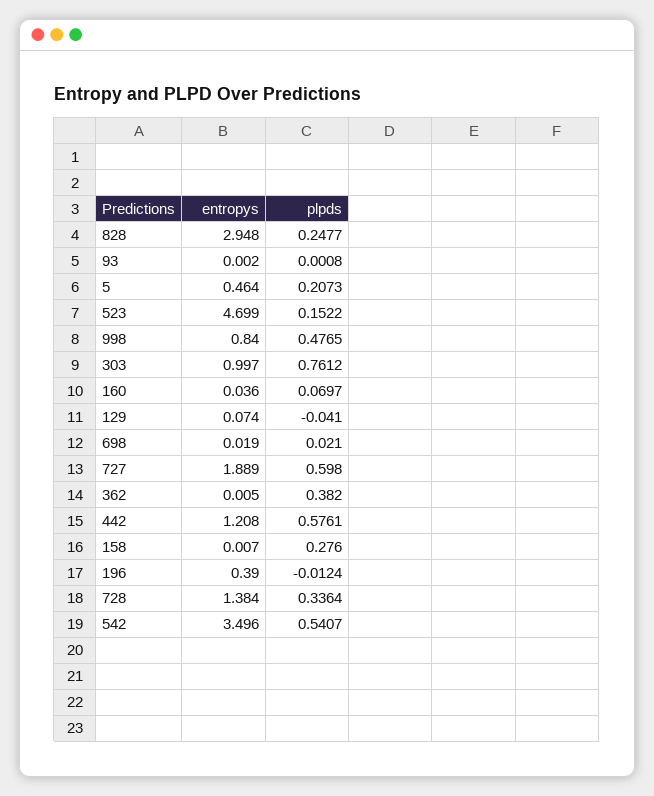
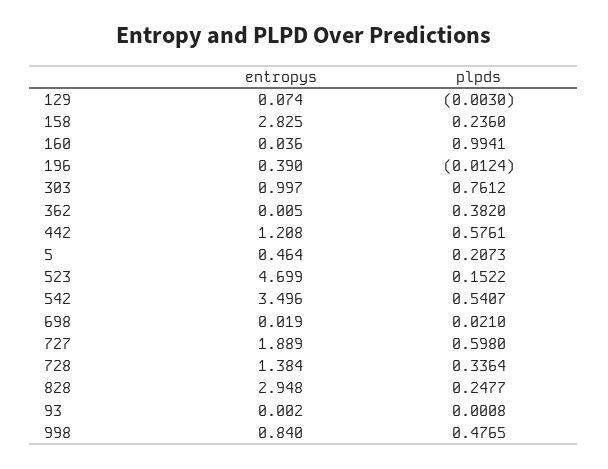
plpds, 160: 0.0697 -> 0.9941
plpds, 129: -0.041 -> -0.003
entropys, 158: 0.007 -> 2.825
plpds, 158: 0.276 -> 0.236

